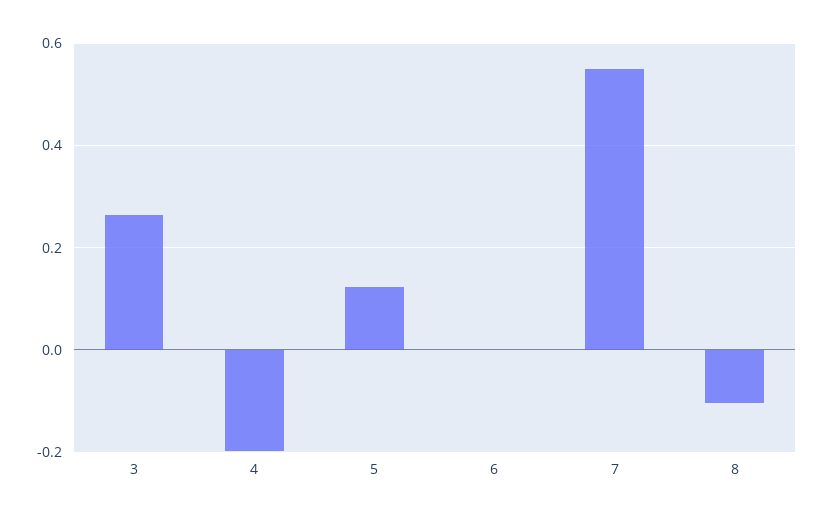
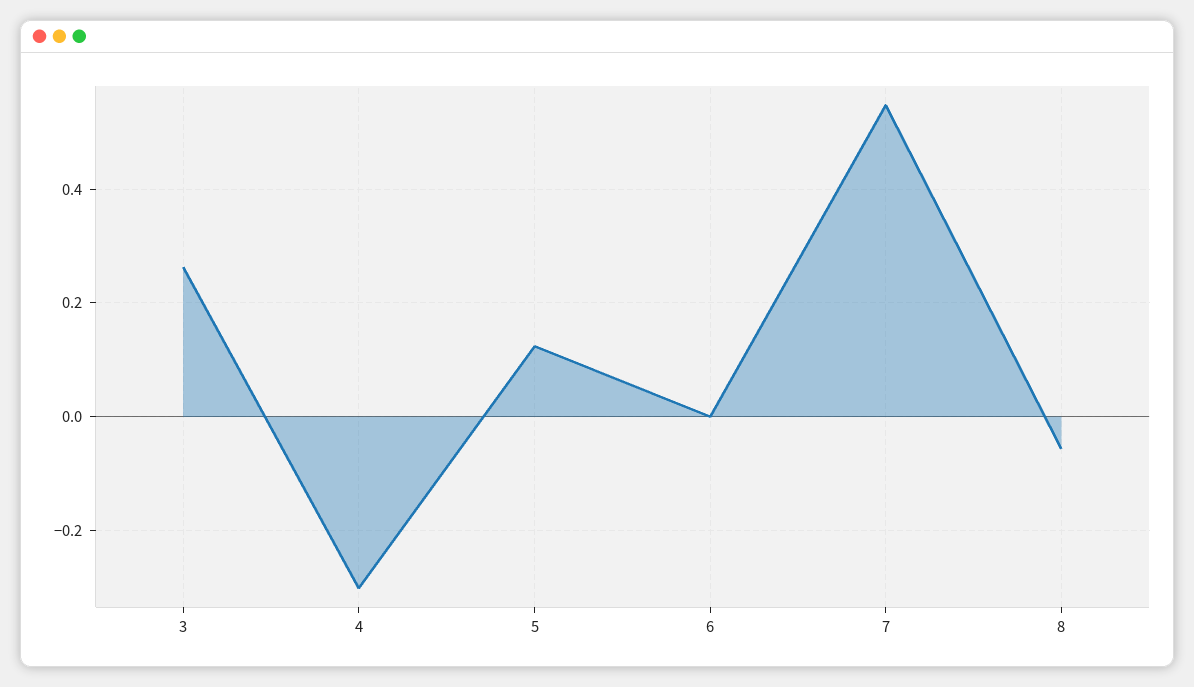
4: -0.2 -> -0.3
8: -0.1 -> -0.06

